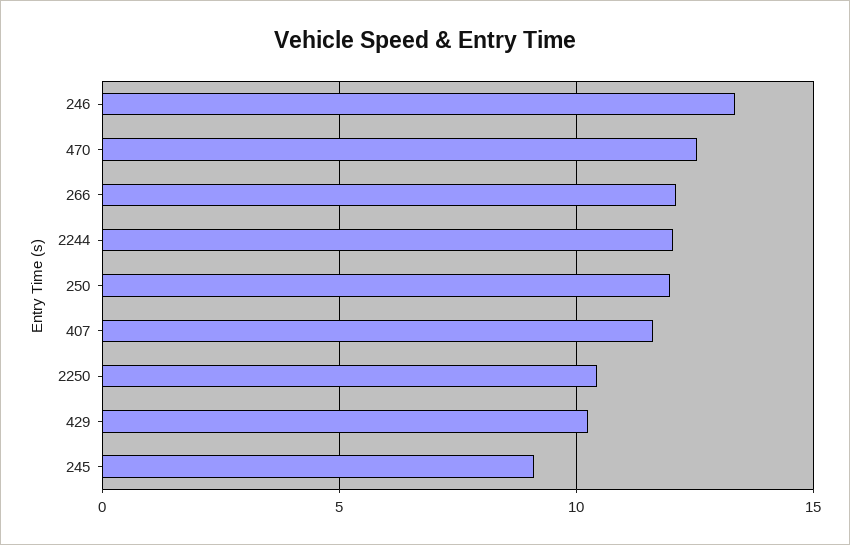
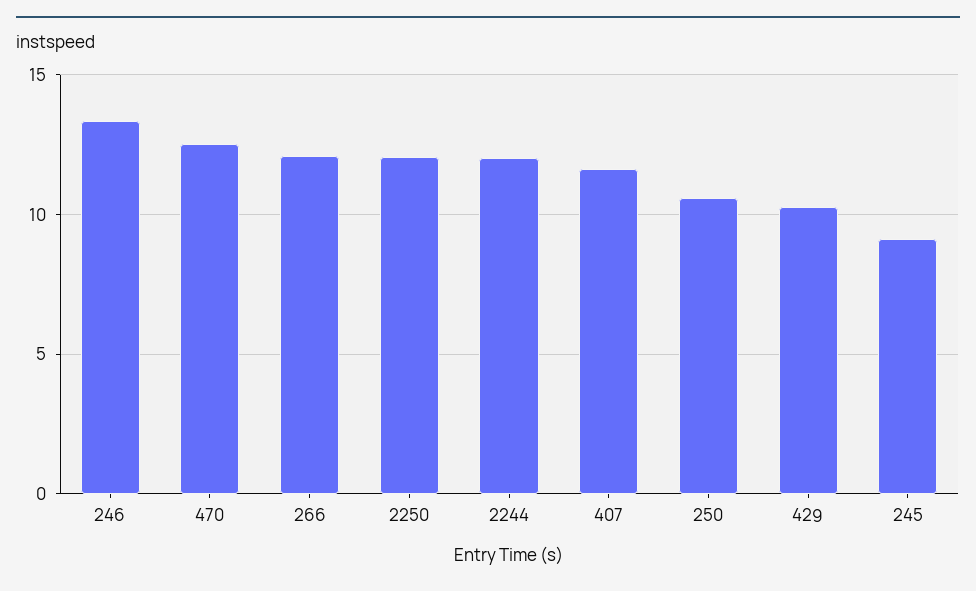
250: 12 -> 10.5
2250: 10.5 -> 12

